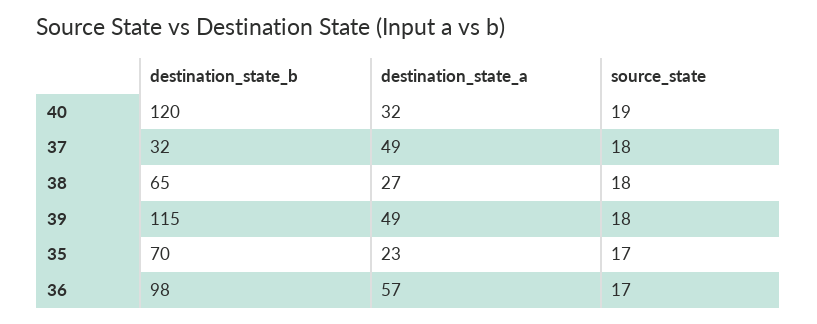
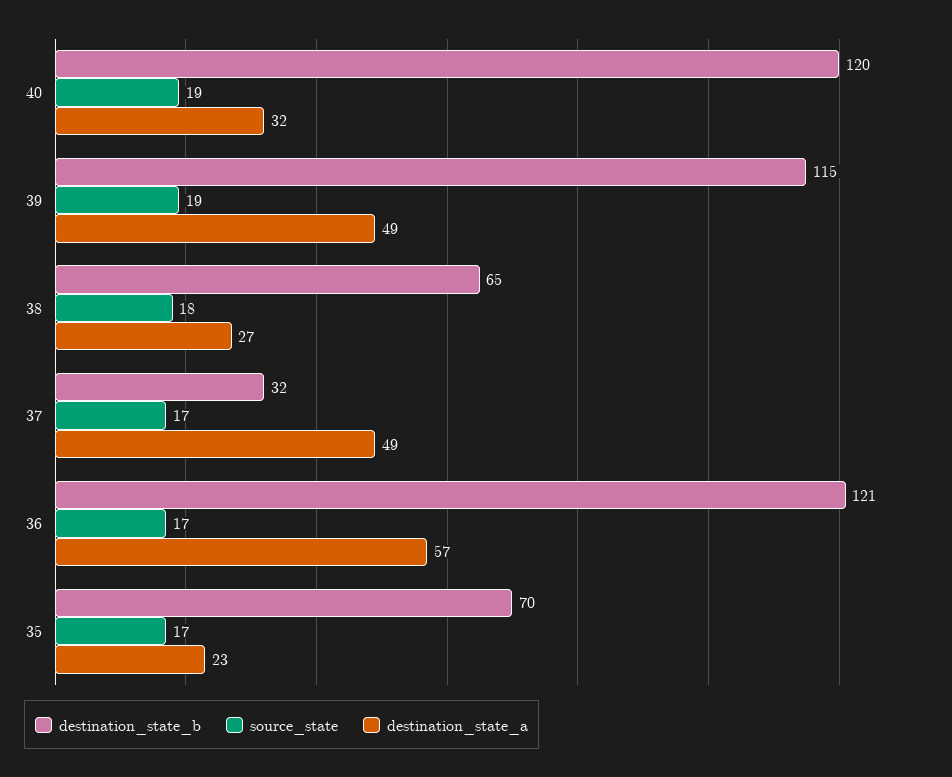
source_state, 37: 18 -> 17
source_state, 39: 18 -> 19
destination_state_b, 36: 98 -> 121

